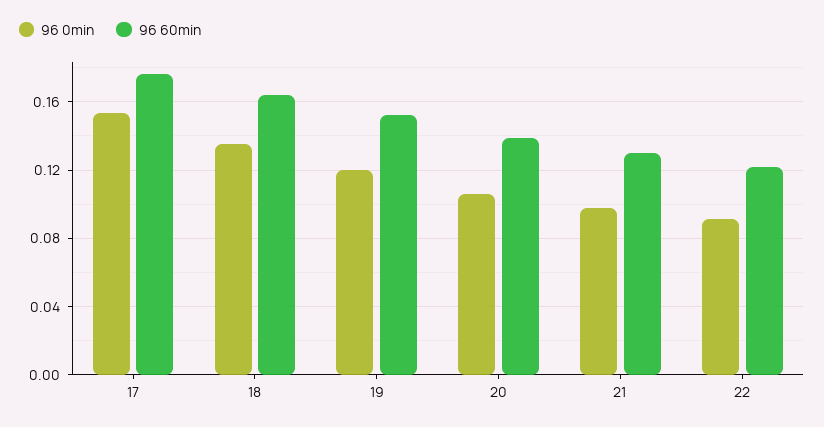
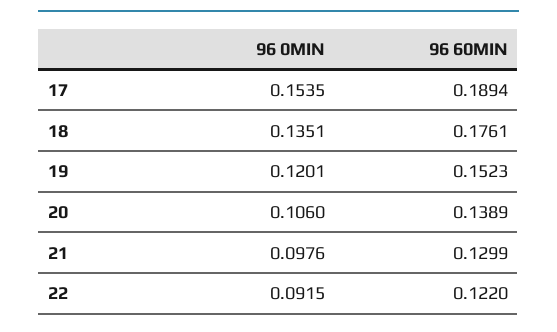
96 60min, 17: 0.175 -> 0.1894
96 60min, 18: 0.165 -> 0.1761

